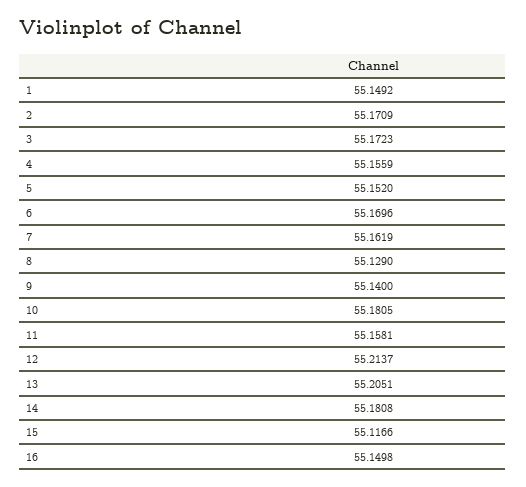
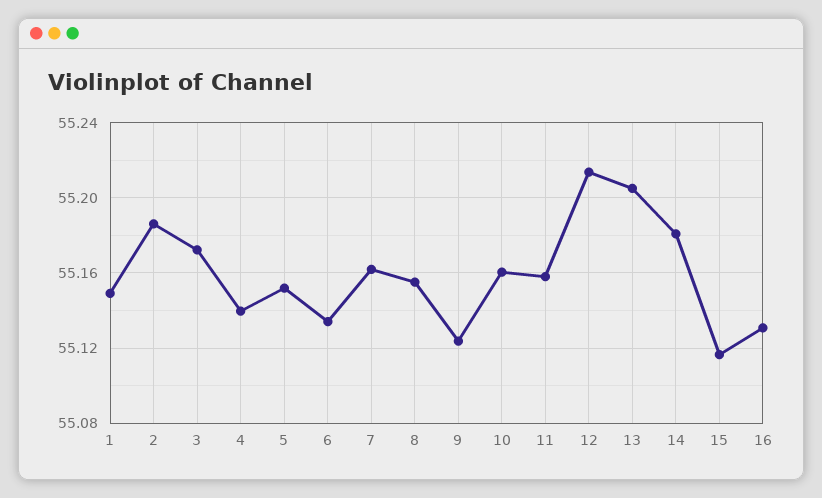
2: 55.1709 -> 55.185
4: 55.1559 -> 55.14
6: 55.1696 -> 55.135
8: 55.129 -> 55.155
9: 55.14 -> 55.125
10: 55.1805 -> 55.16
16: 55.1498 -> 55.13

